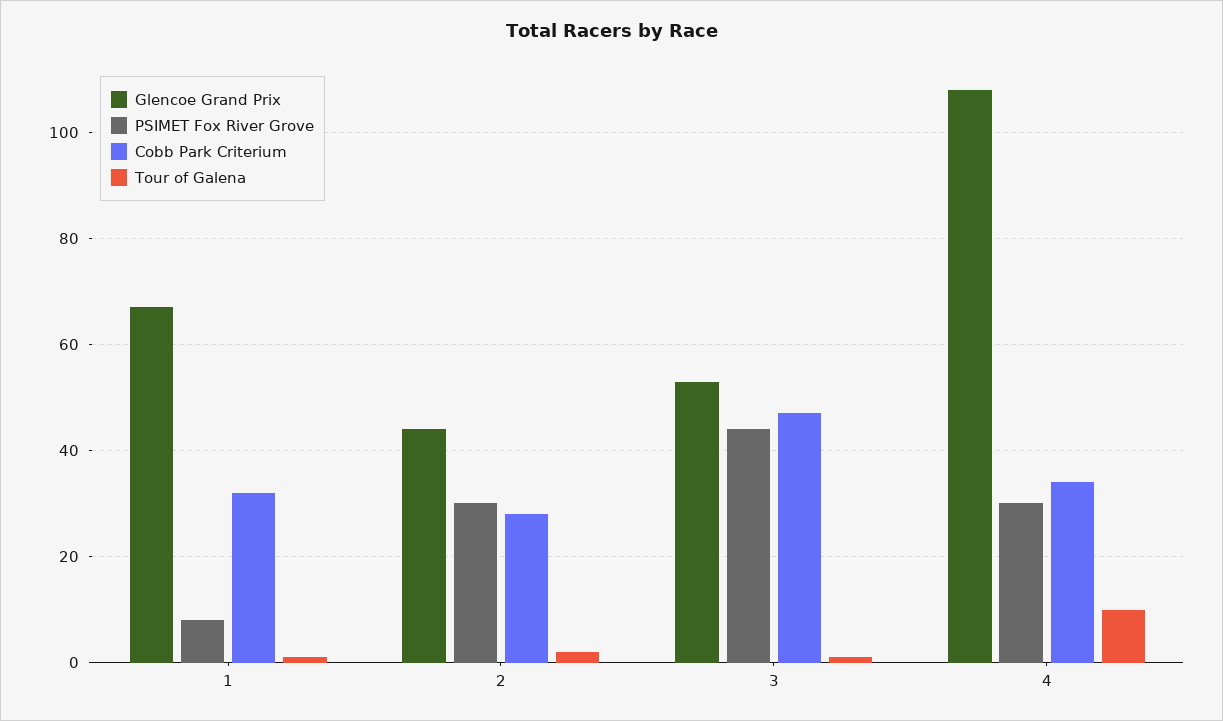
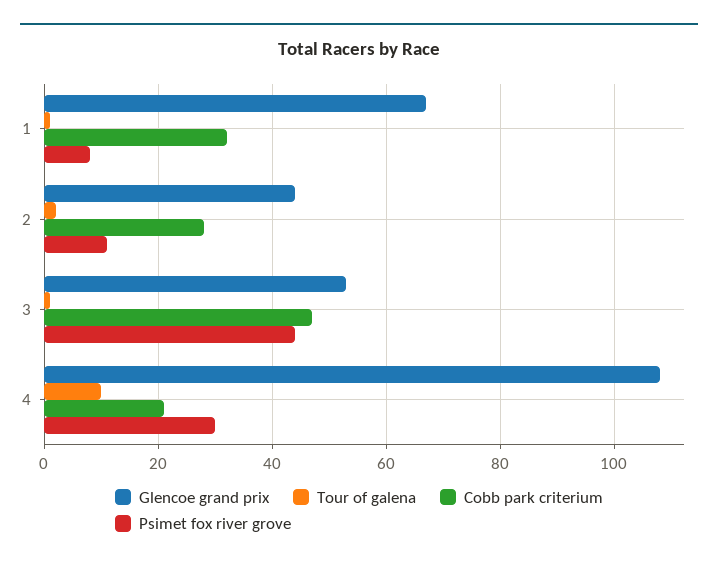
PSIMET Fox River Grove, 2: 30 -> 10
Cobb Park Criterium, 4: 35 -> 20

